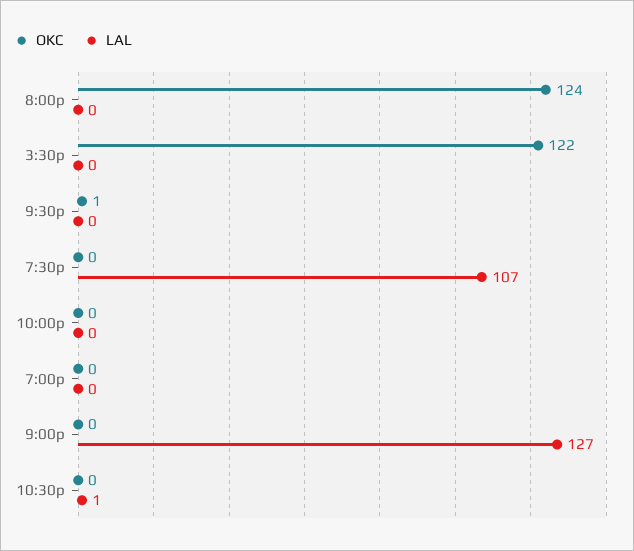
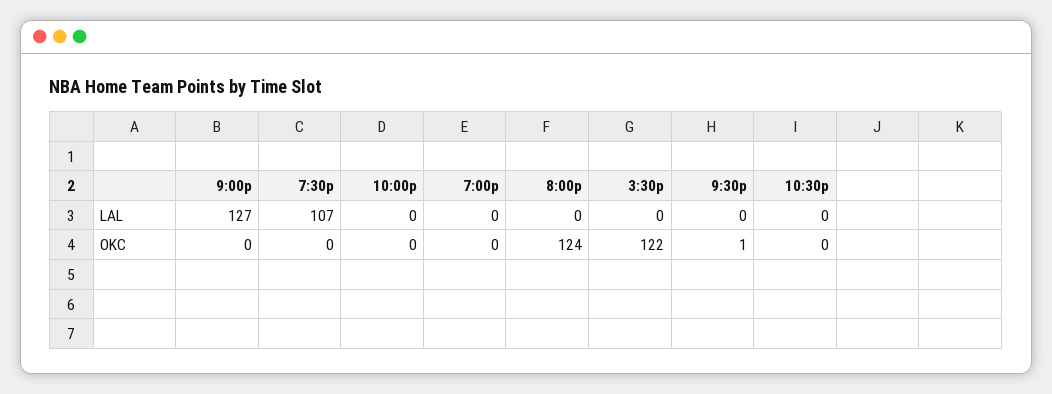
LAL, 10:30p: 1 -> 0

